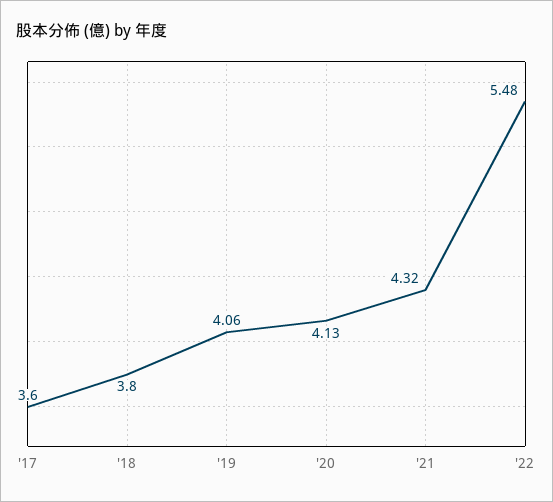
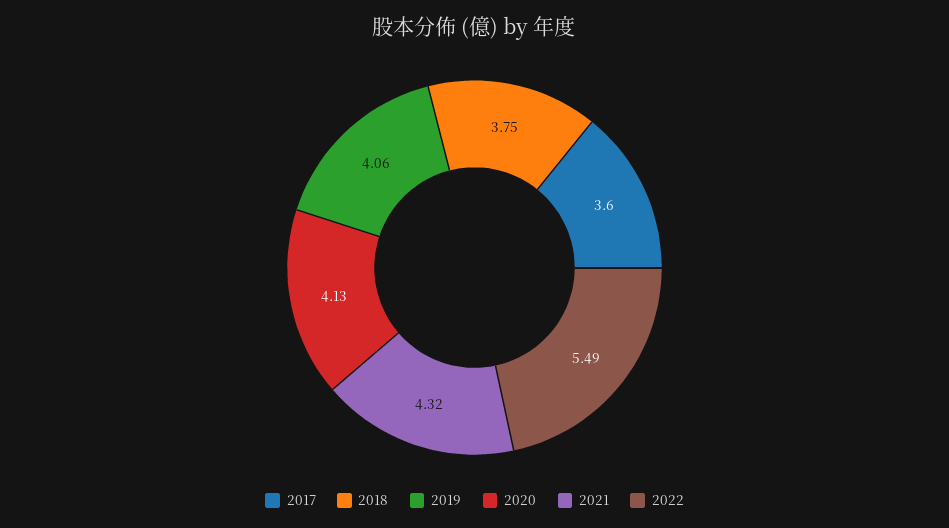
'18: 3.8 -> 3.75
'22: 5.48 -> 5.49

